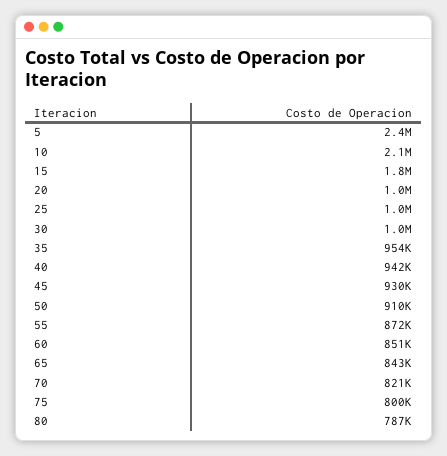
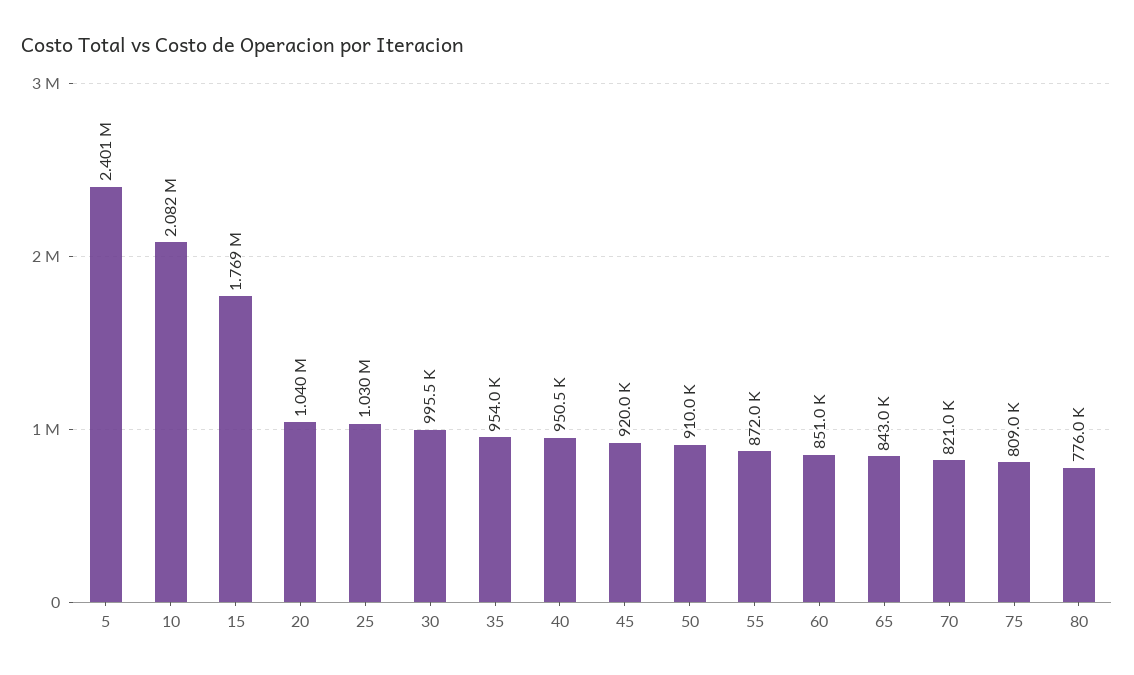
40: 942000 -> 950500
45: 930000 -> 920000
75: 800000 -> 809000
80: 787000 -> 776000

